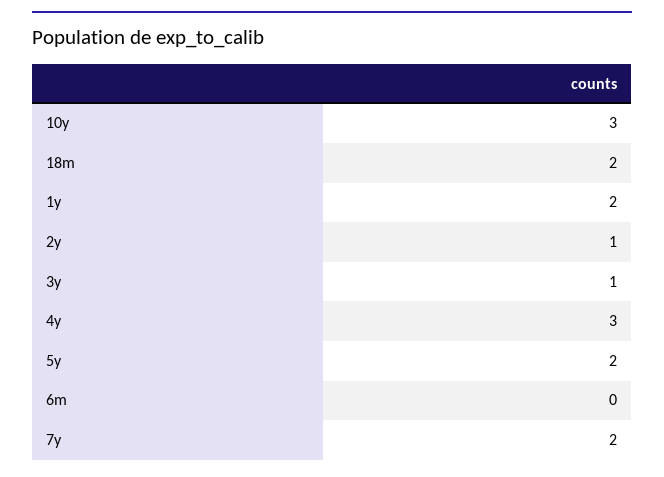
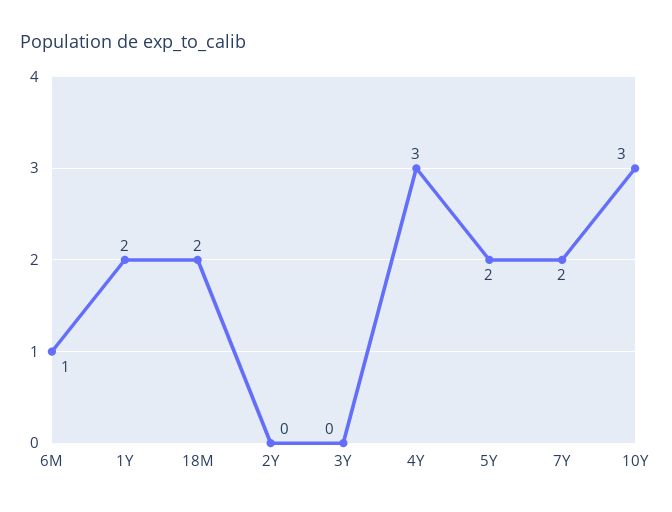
2y: 1 -> 0
3y: 1 -> 0
6m: 0 -> 1

